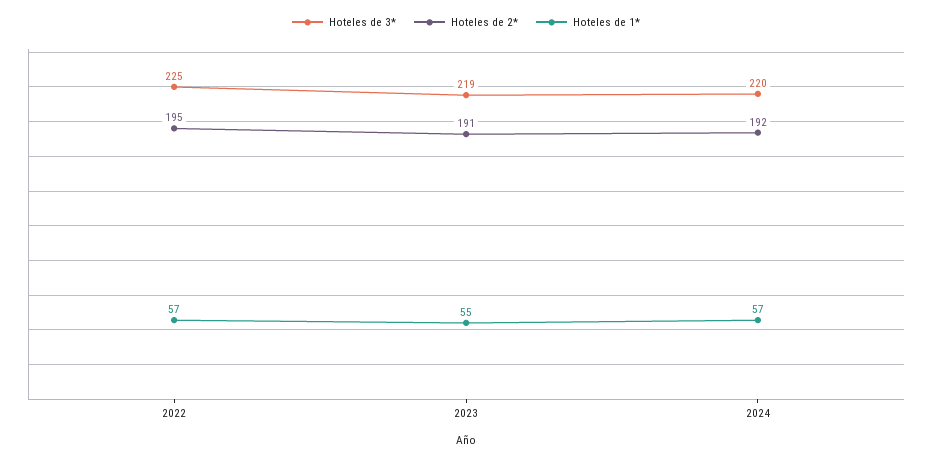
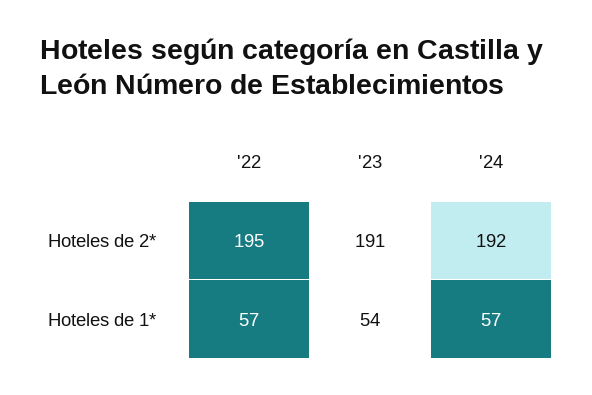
Hoteles de 3*, 2022: 225 -> none
Hoteles de 3*, 2023: 219 -> none
Hoteles de 1*, 2023: 55 -> 54
Hoteles de 3*, 2024: 220 -> none

